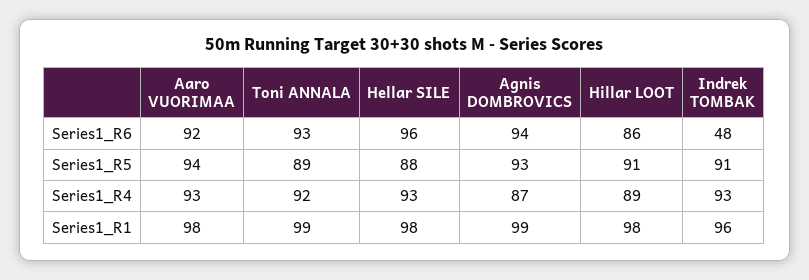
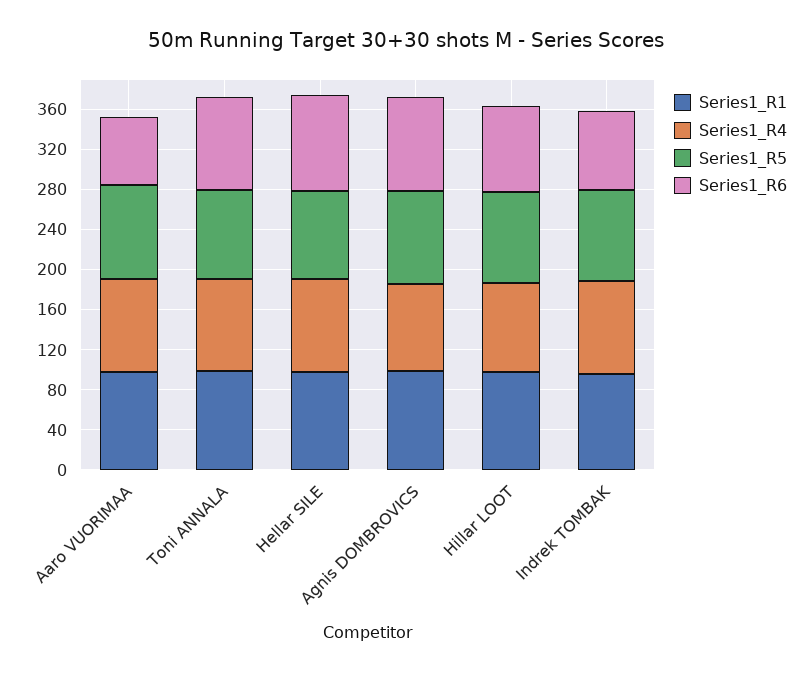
Series1_R6, Aaro VUORIMAA: 92 -> 70
Series1_R6, Indrek TOMBAK: 48 -> 80

